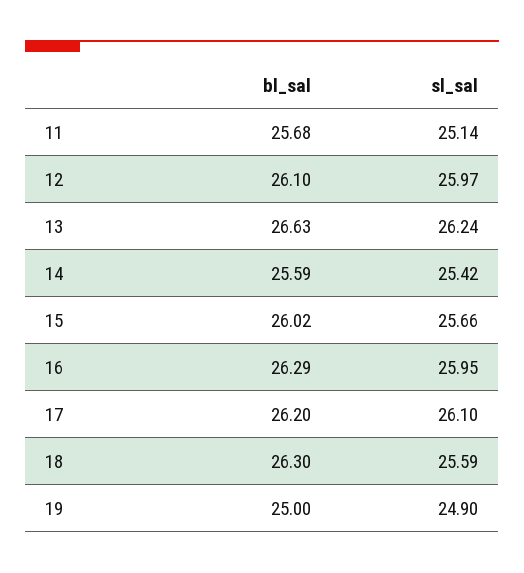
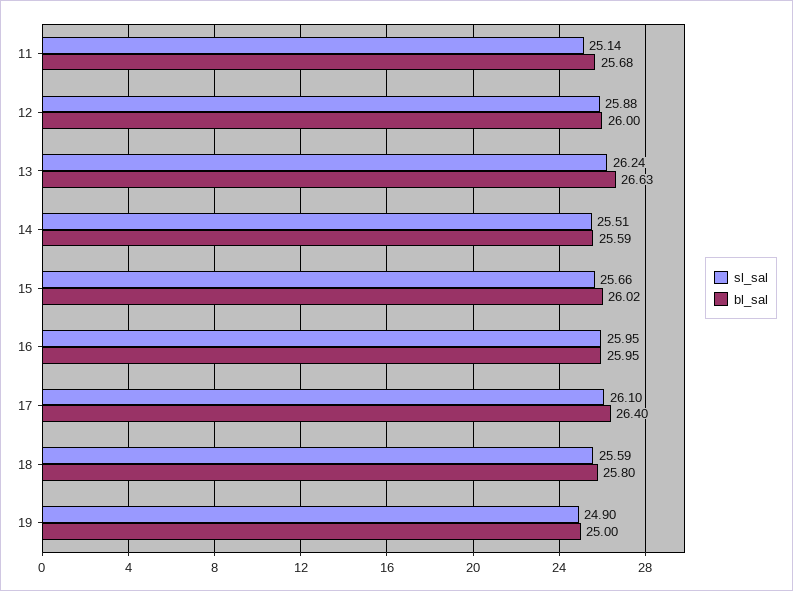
bl_sal, 12: 26.1 -> 26
sl_sal, 12: 25.97 -> 25.88
sl_sal, 14: 25.42 -> 25.51
bl_sal, 16: 26.29 -> 25.95
bl_sal, 17: 26.2 -> 26.4
bl_sal, 18: 26.3 -> 25.8

